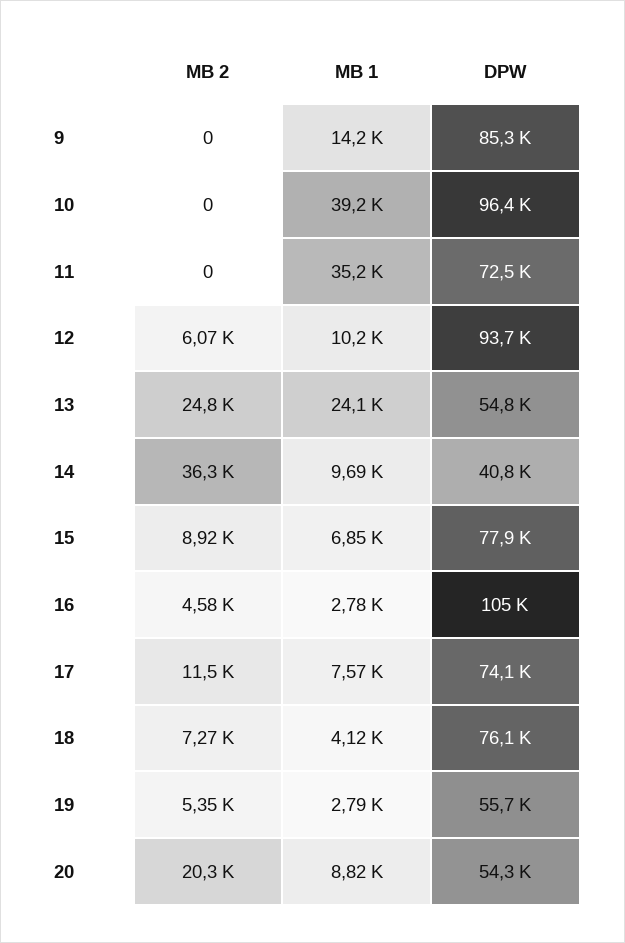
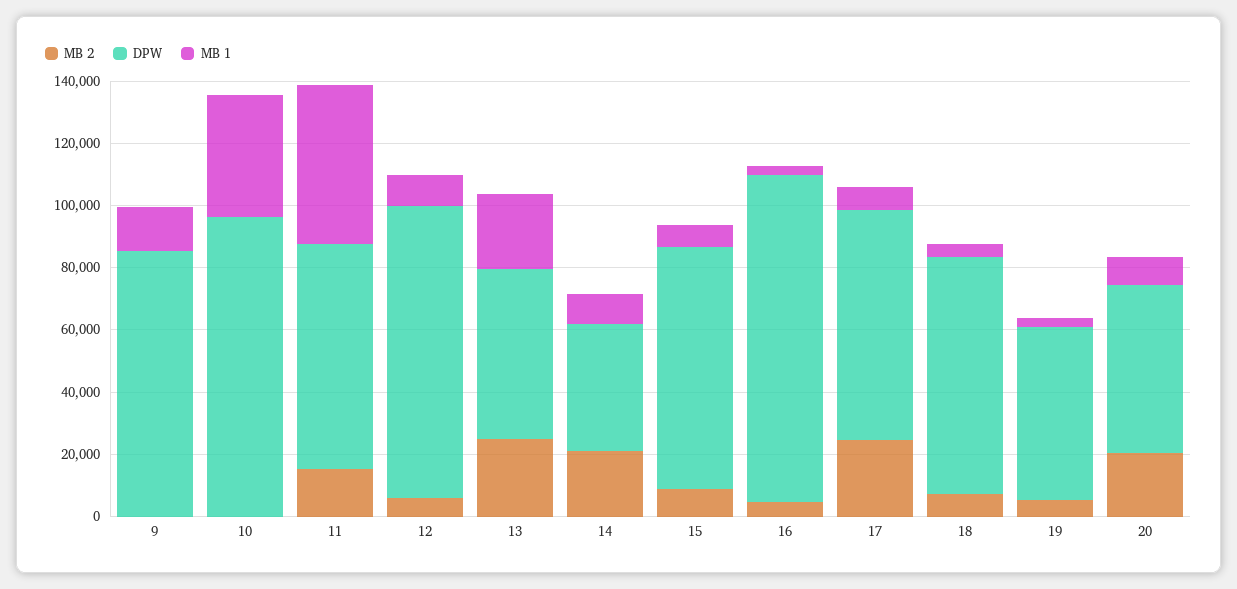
MB 2, 11: 0 -> 15000
MB 1, 11: 35200 -> 50000
MB 2, 14: 36300 -> 20000
MB 2, 17: 11500 -> 25000

